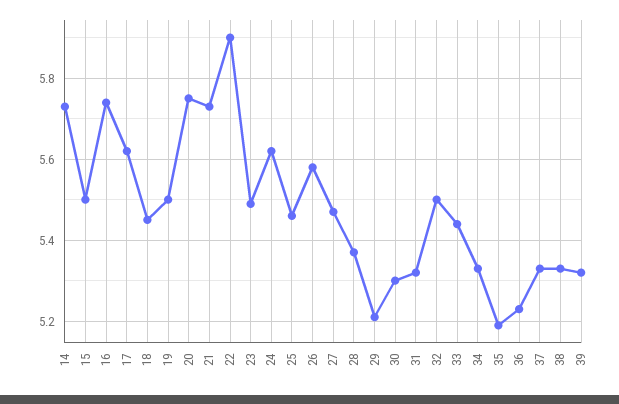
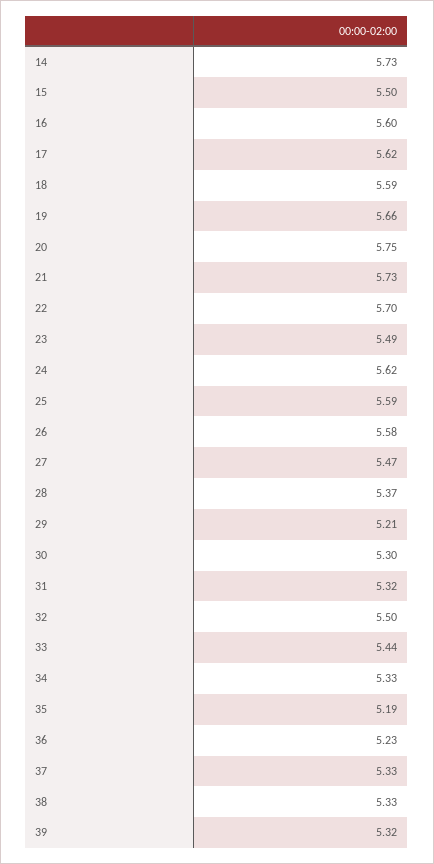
16: 5.75 -> 5.6
18: 5.45 -> 5.59
19: 5.5 -> 5.66
22: 5.9 -> 5.7
25: 5.45 -> 5.59

